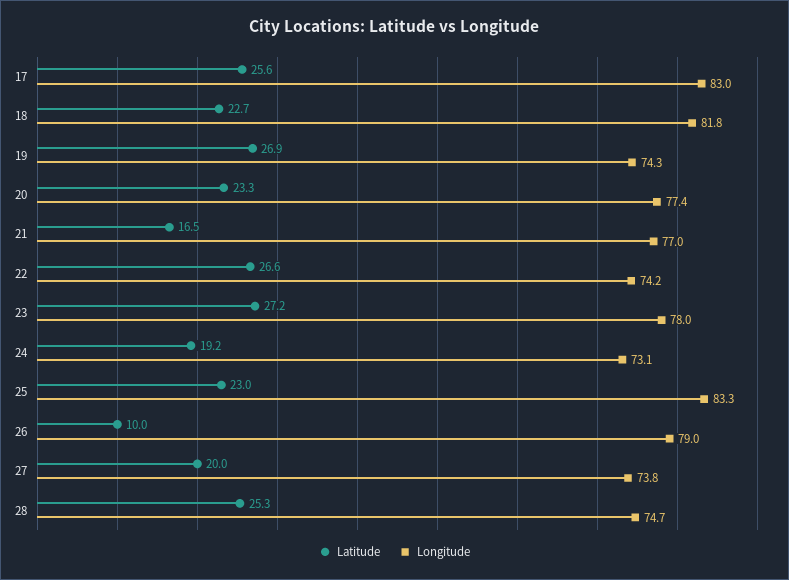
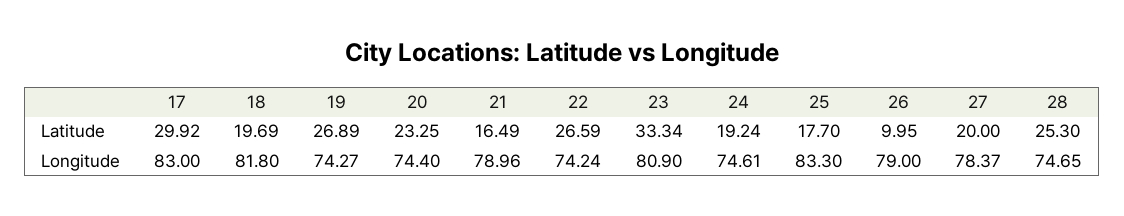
Latitude, 17: 25.6 -> 29.92
Latitude, 18: 22.7 -> 19.69
Longitude, 20: 77.4 -> 74.4
Longitude, 21: 77 -> 78.96
Latitude, 23: 27.2 -> 33.34
Longitude, 23: 78 -> 80.9
Longitude, 24: 73.1 -> 74.61
Latitude, 25: 23 -> 17.7
Longitude, 27: 73.8 -> 78.37

